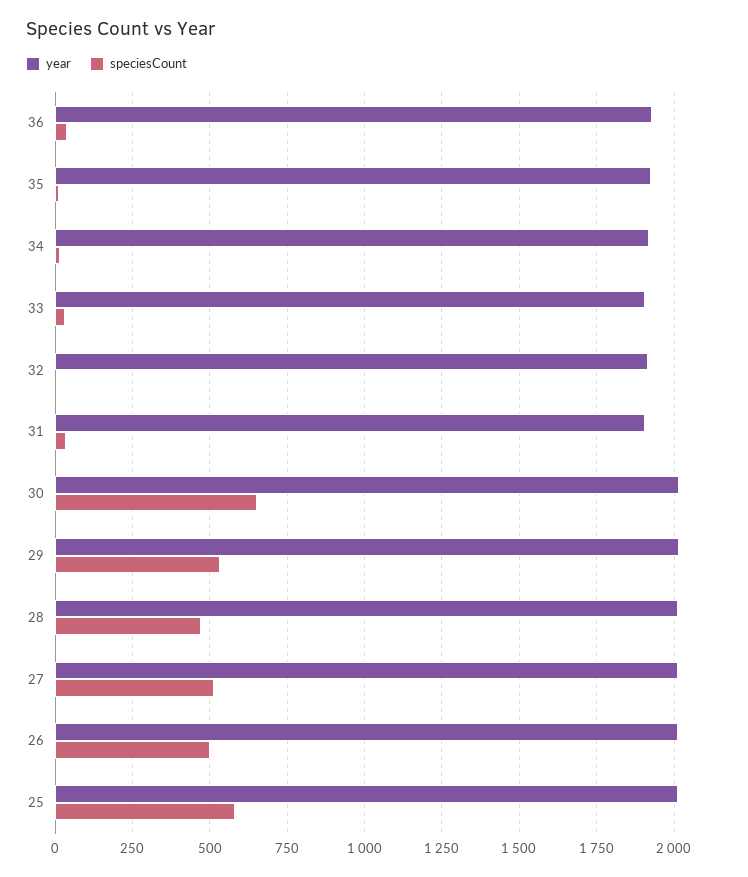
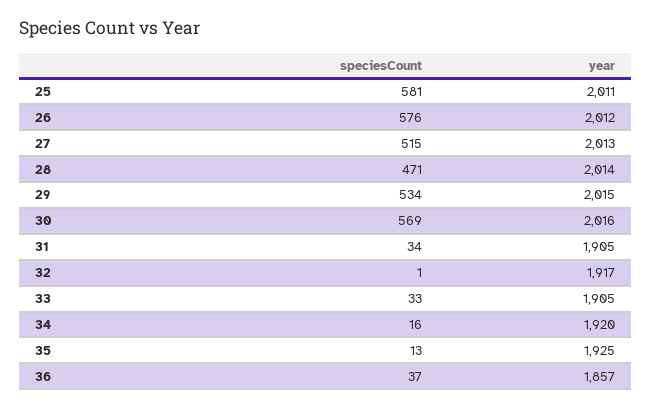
year, 36: 1925 -> 1857
speciesCount, 30: 650 -> 569
speciesCount, 26: 500 -> 576

